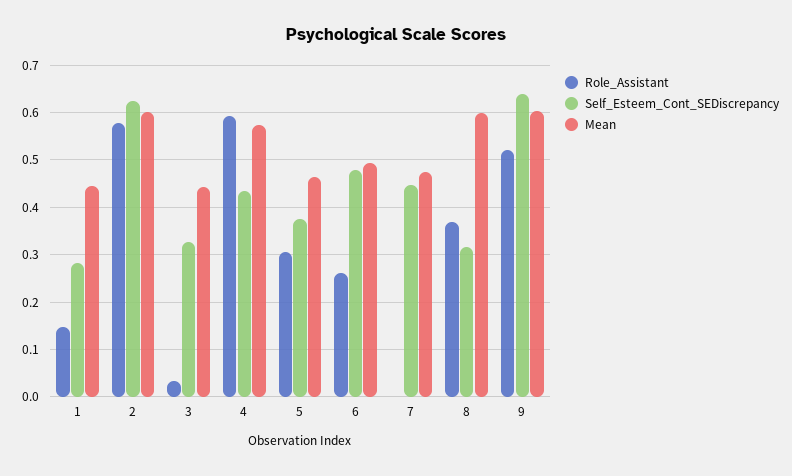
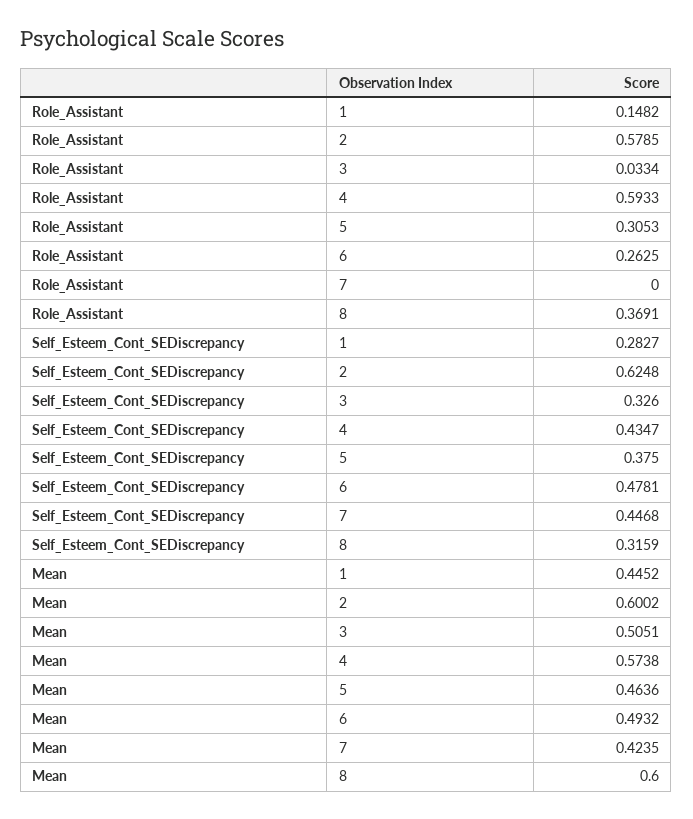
Mean, 3: 0.44 -> 0.5051
Mean, 7: 0.48 -> 0.4235
Role_Assistant, 9: 0.52 -> none
Self_Esteem_Cont_SEDiscrepancy, 9: 0.64 -> none
Mean, 9: 0.6 -> none

